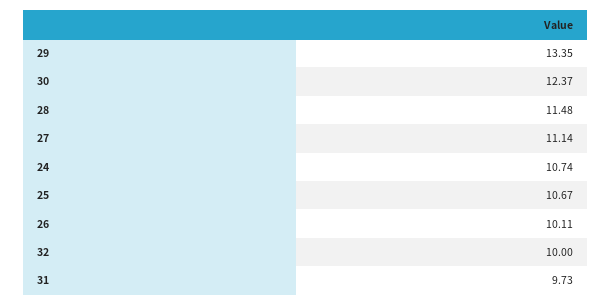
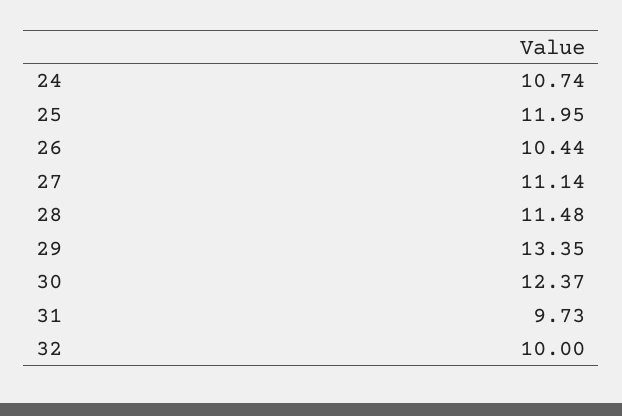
25: 10.67 -> 11.95
26: 10.11 -> 10.44

